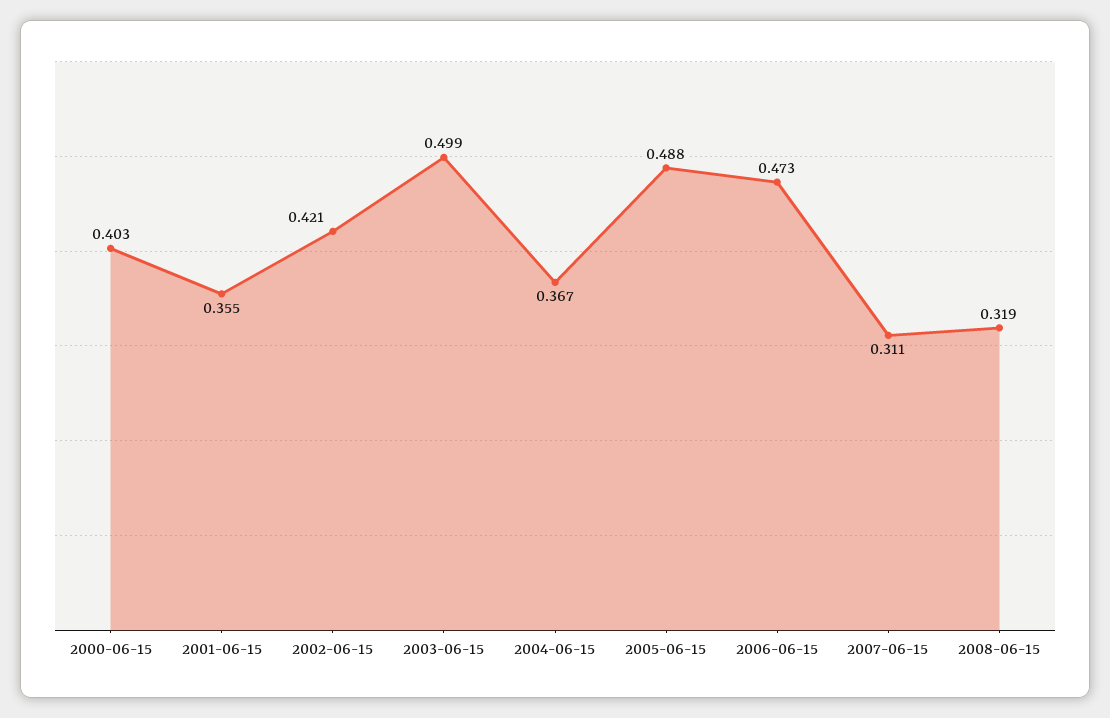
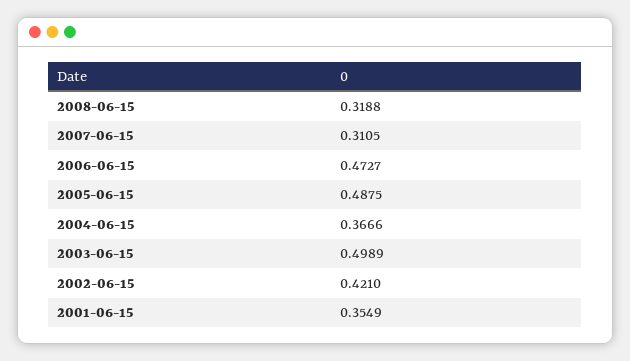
2000-06-15: 0.403 -> none

